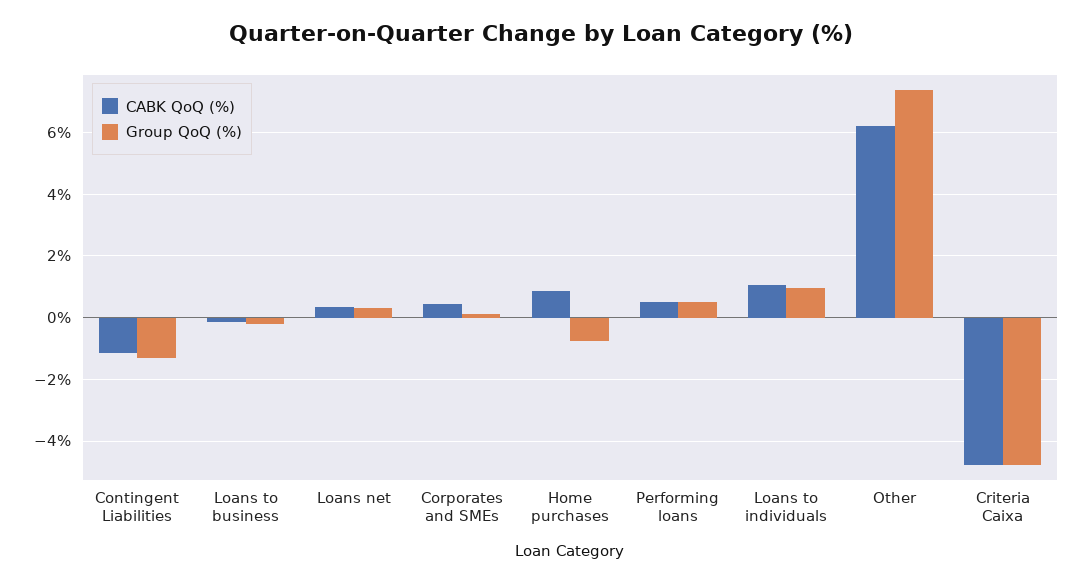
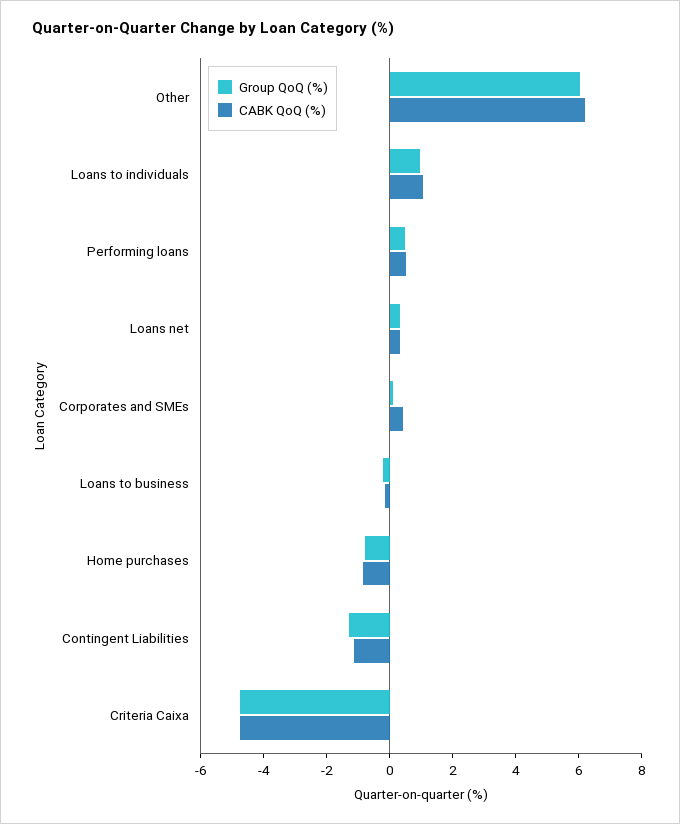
CABK QoQ (%), Home purchases: 0.8 -> -1
Group QoQ (%), Other: 7.4 -> 6

